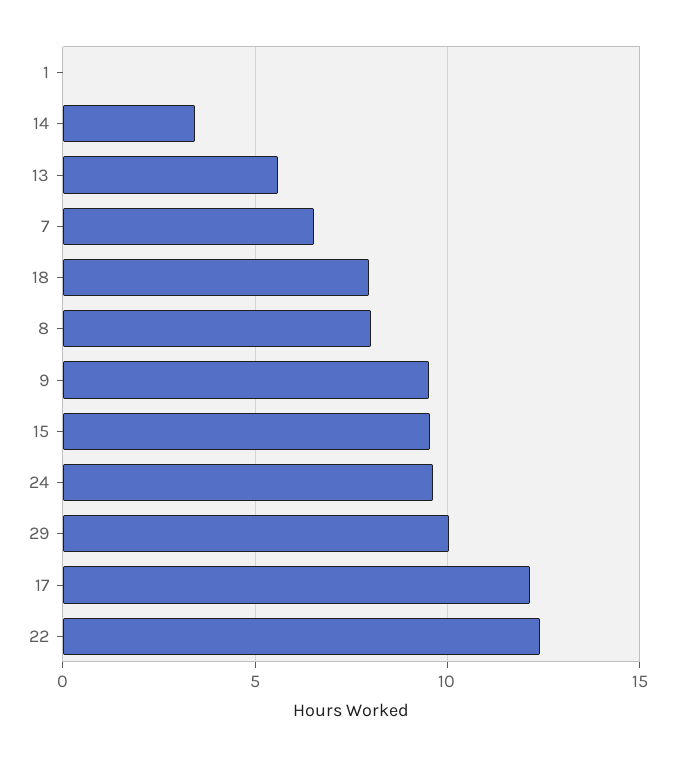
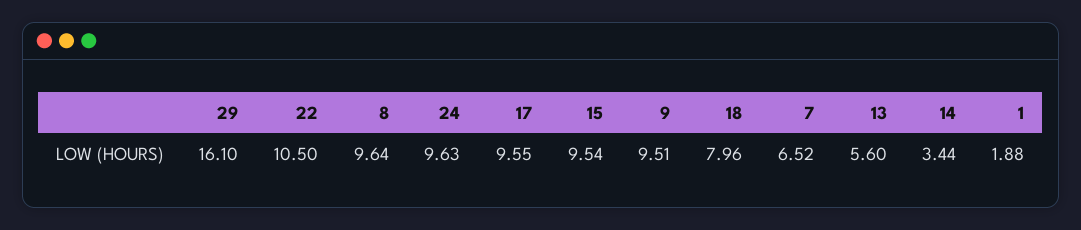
1: 0 -> 1.88
8: 8 -> 9.64
29: 10 -> 16.1
17: 12 -> 9.55
22: 12.5 -> 10.5

